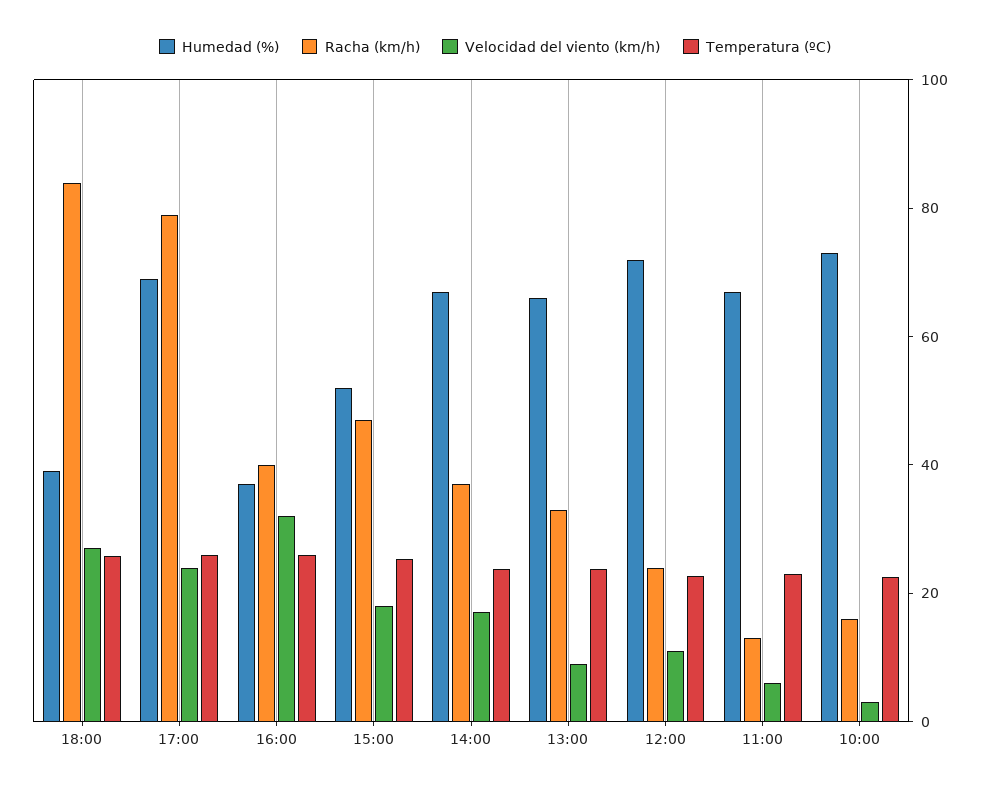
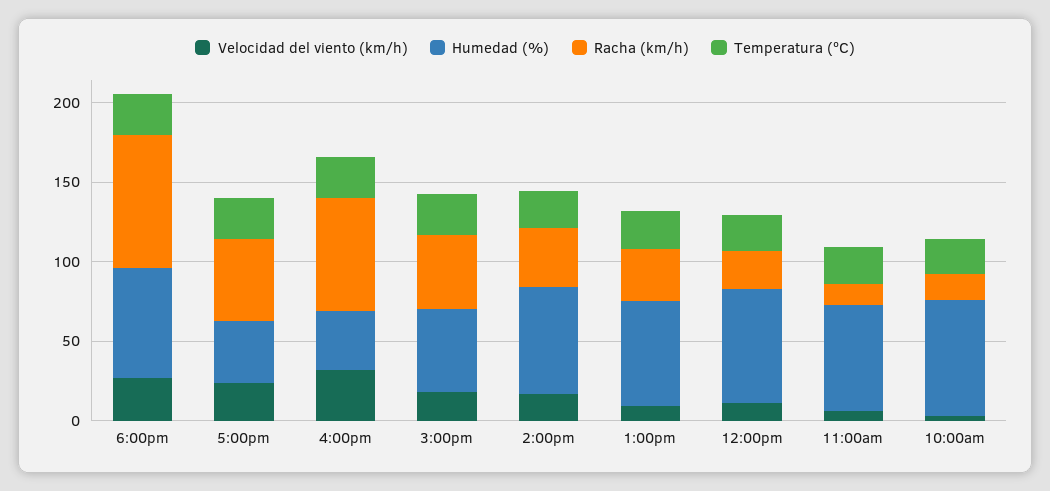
Humedad (%), 18:00: 40 -> 70
Humedad (%), 17:00: 70 -> 40
Racha (km/h), 17:00: 80 -> 50
Racha (km/h), 16:00: 40 -> 70

